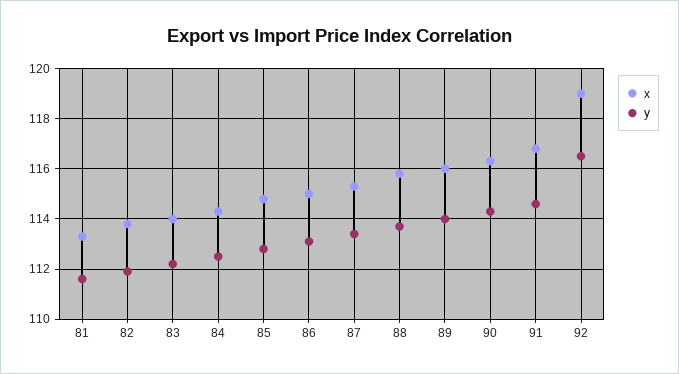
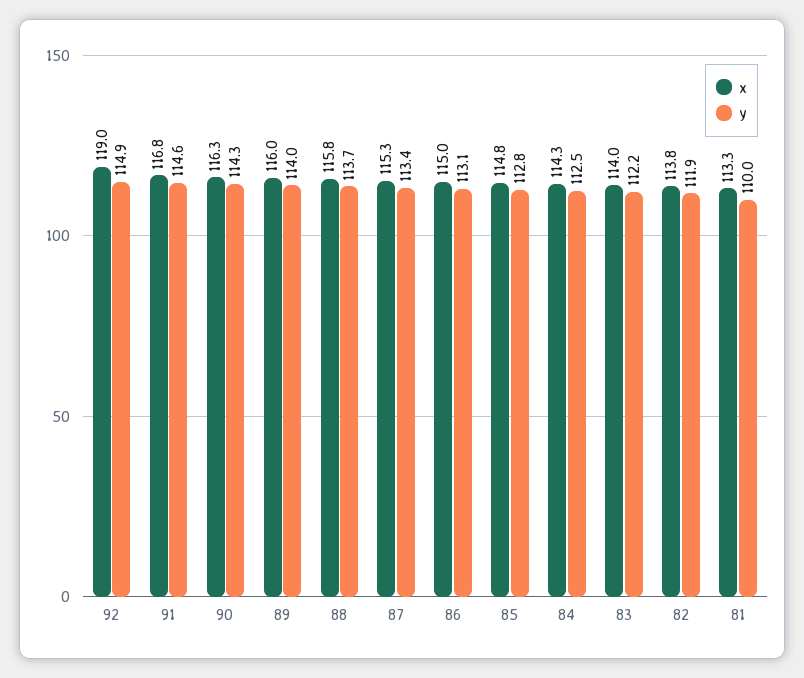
y, 81: 111.5 -> 110
y, 92: 116.5 -> 114.9

